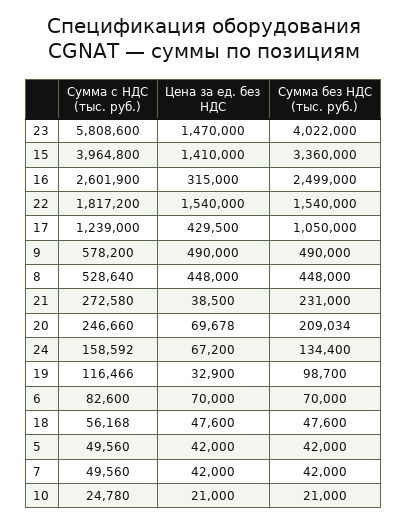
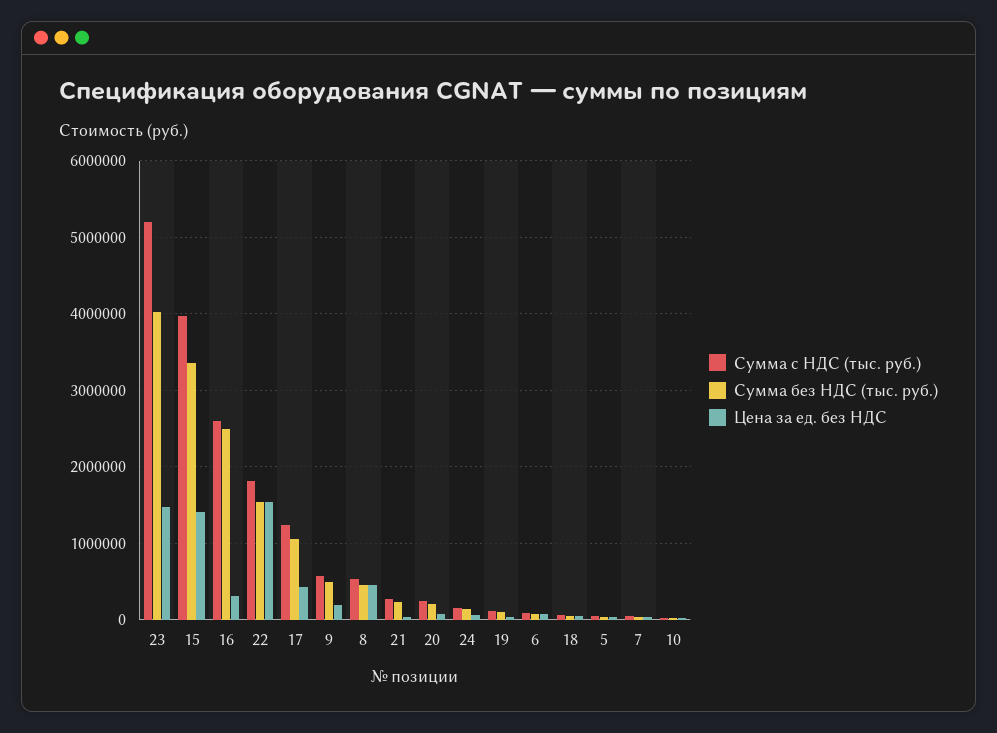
Сумма с НДС (тыс. руб.), 23: 5808600 -> 5200000
Цена за ед. без НДС, 9: 490000 -> 200000

